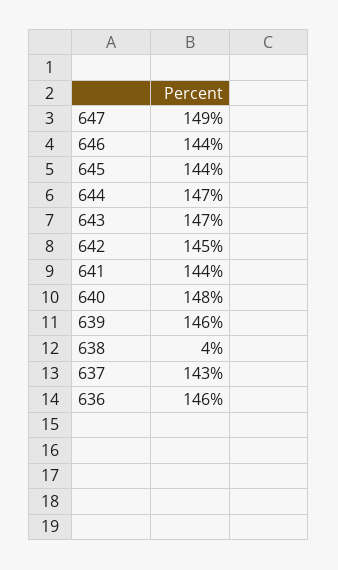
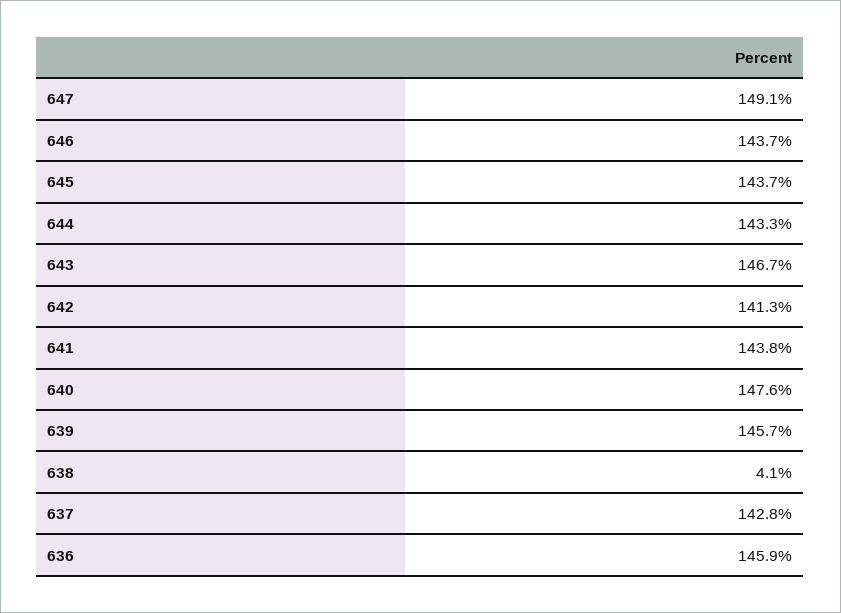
644: 147 -> 143.3
642: 145 -> 141.3

